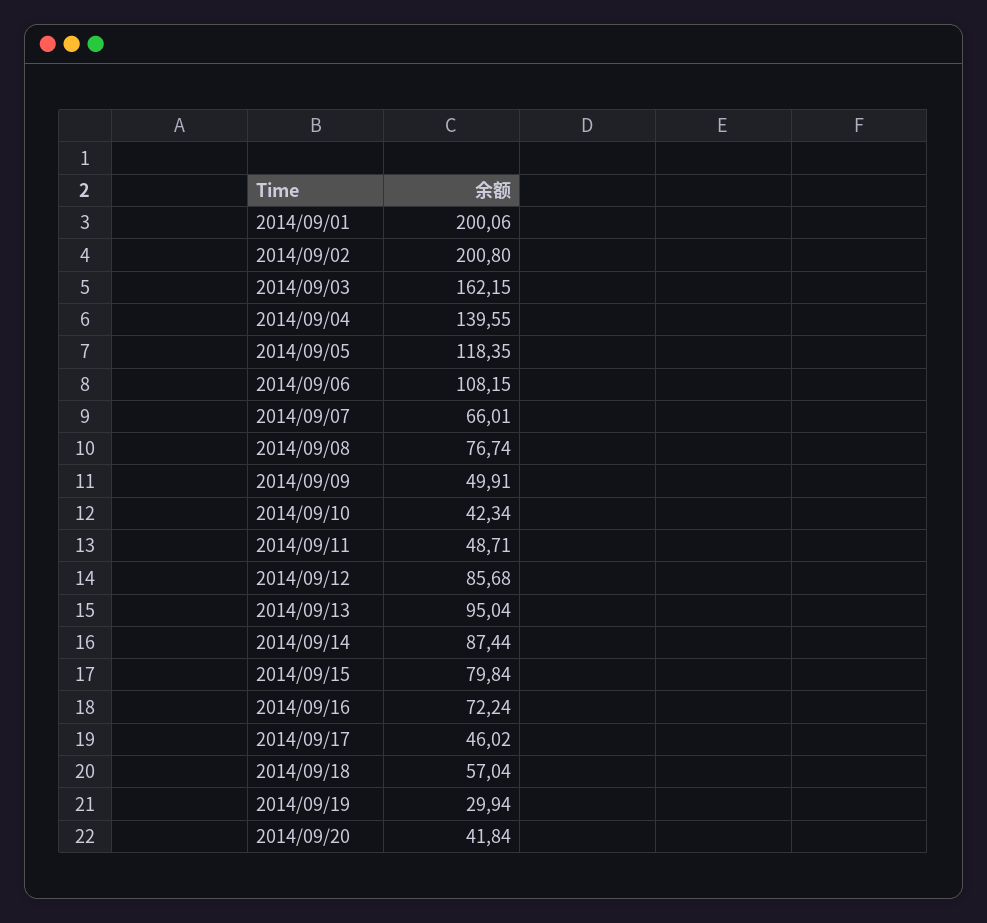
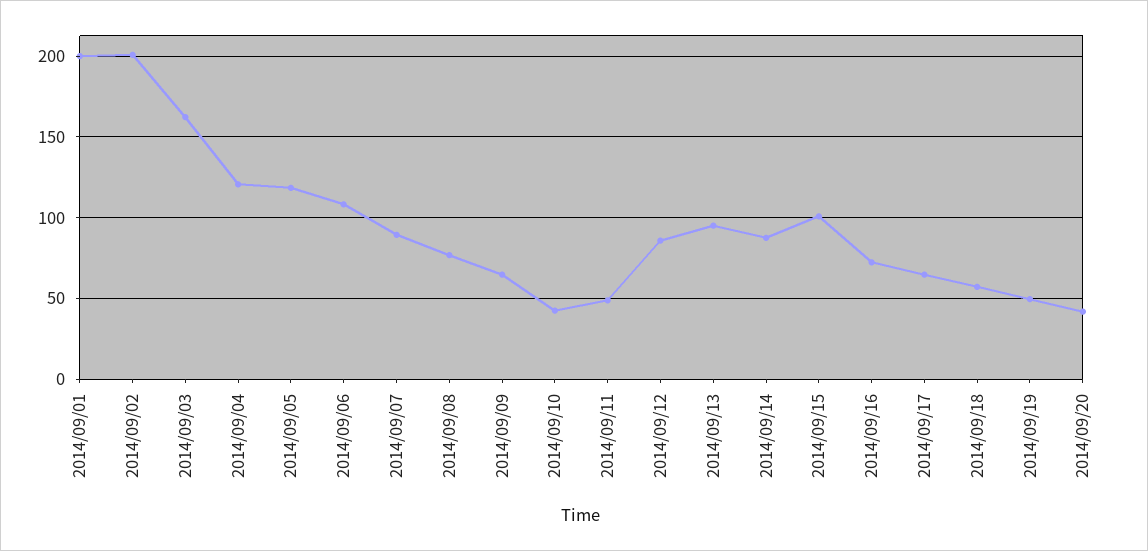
2014/09/04: 139.55 -> 120
2014/09/07: 66.01 -> 90
2014/09/09: 49.91 -> 65
2014/09/15: 79.84 -> 100
2014/09/17: 46.02 -> 65
2014/09/19: 29.94 -> 50

